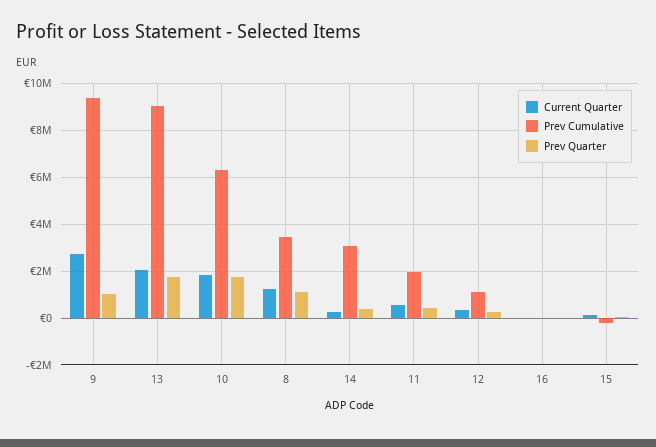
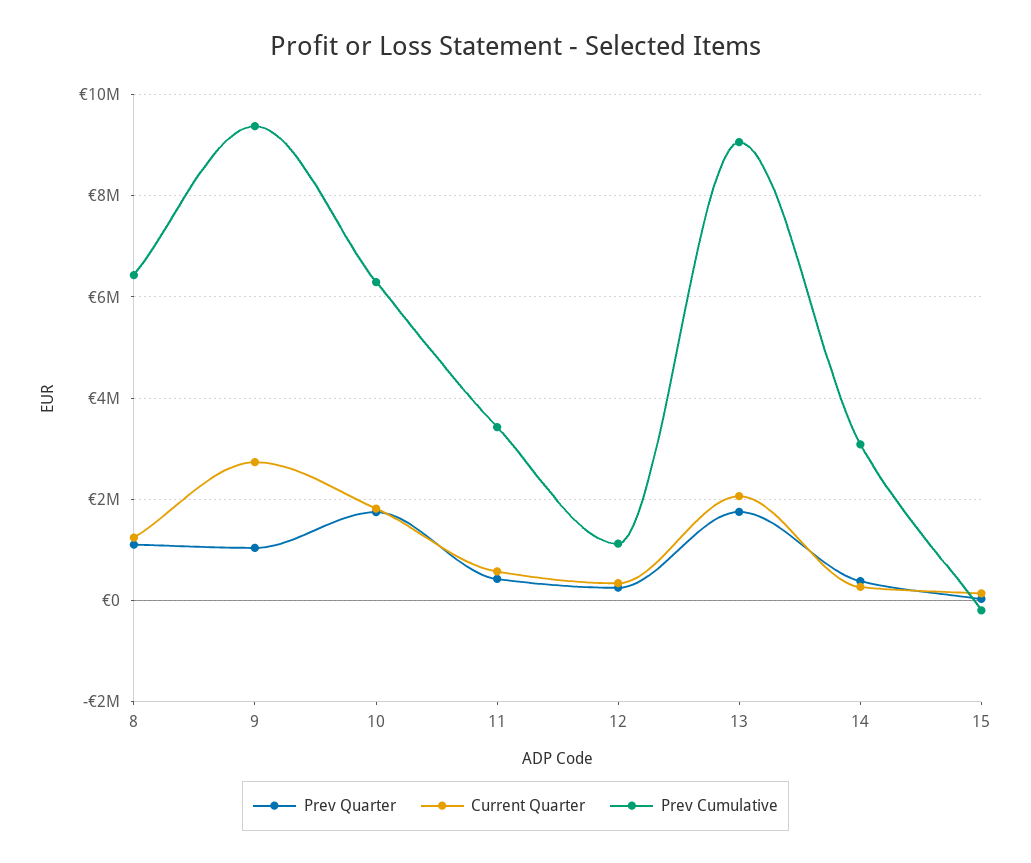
Prev Cumulative, 8: 3500000 -> 6400000
Prev Cumulative, 11: 2000000 -> 3400000
Current Quarter, 16: 0 -> none
Prev Cumulative, 16: 0 -> none
Prev Quarter, 16: 0 -> none

